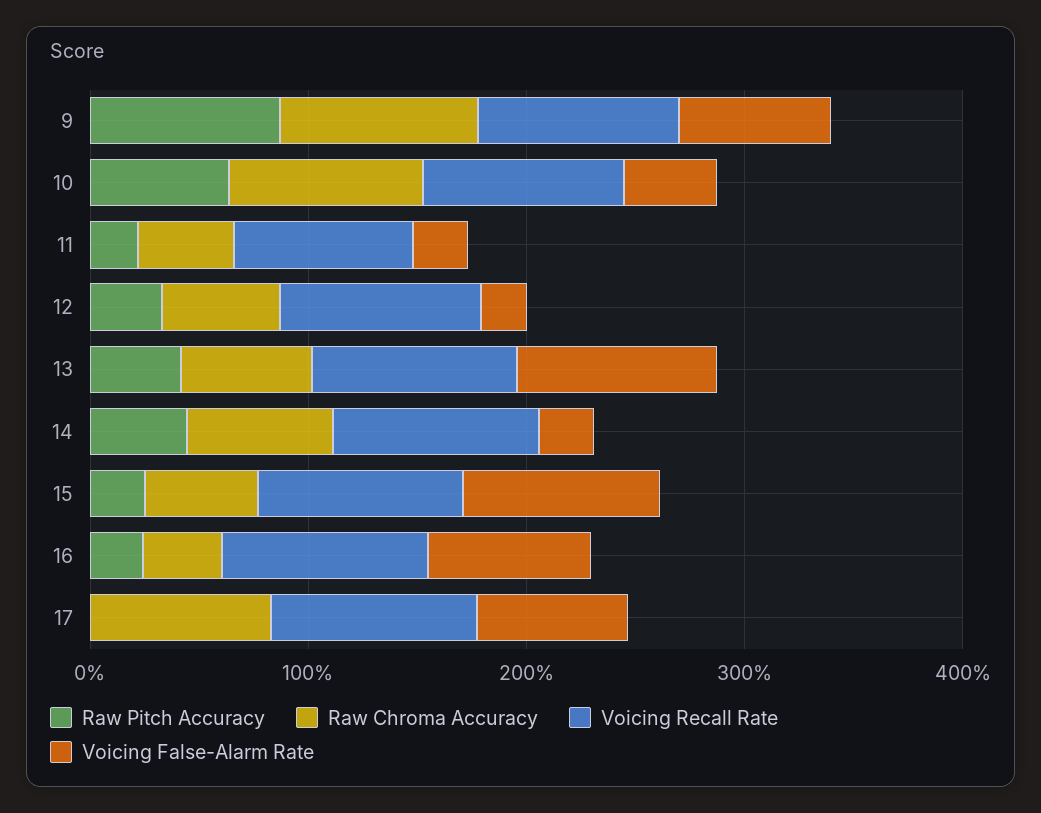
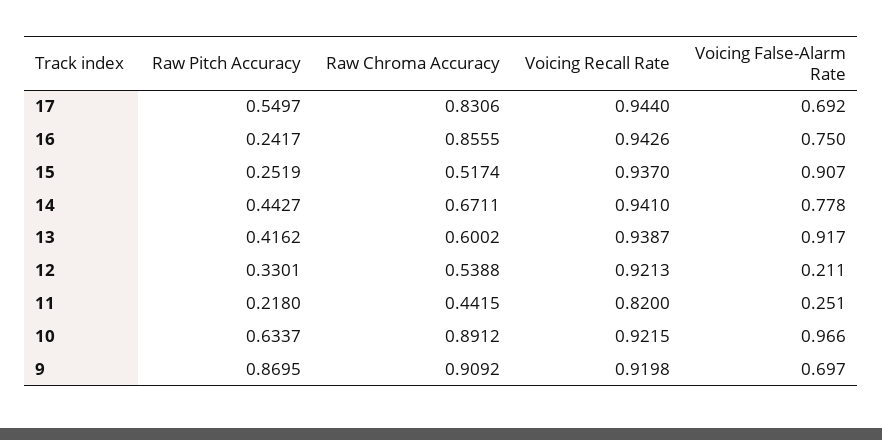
Voicing False-Alarm Rate, 10: 0.4 -> 0.966
Voicing False-Alarm Rate, 14: 0.2 -> 0.778
Raw Chroma Accuracy, 16: 0.4 -> 0.8555
Raw Pitch Accuracy, 17: 0 -> 0.5497

